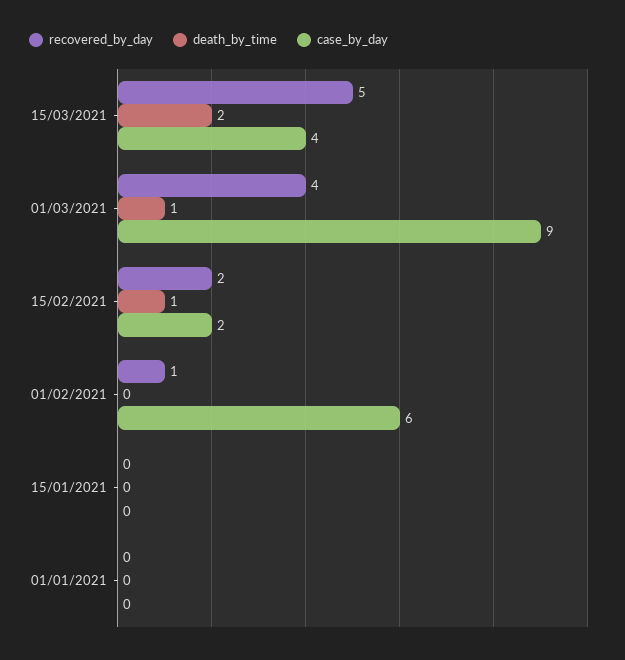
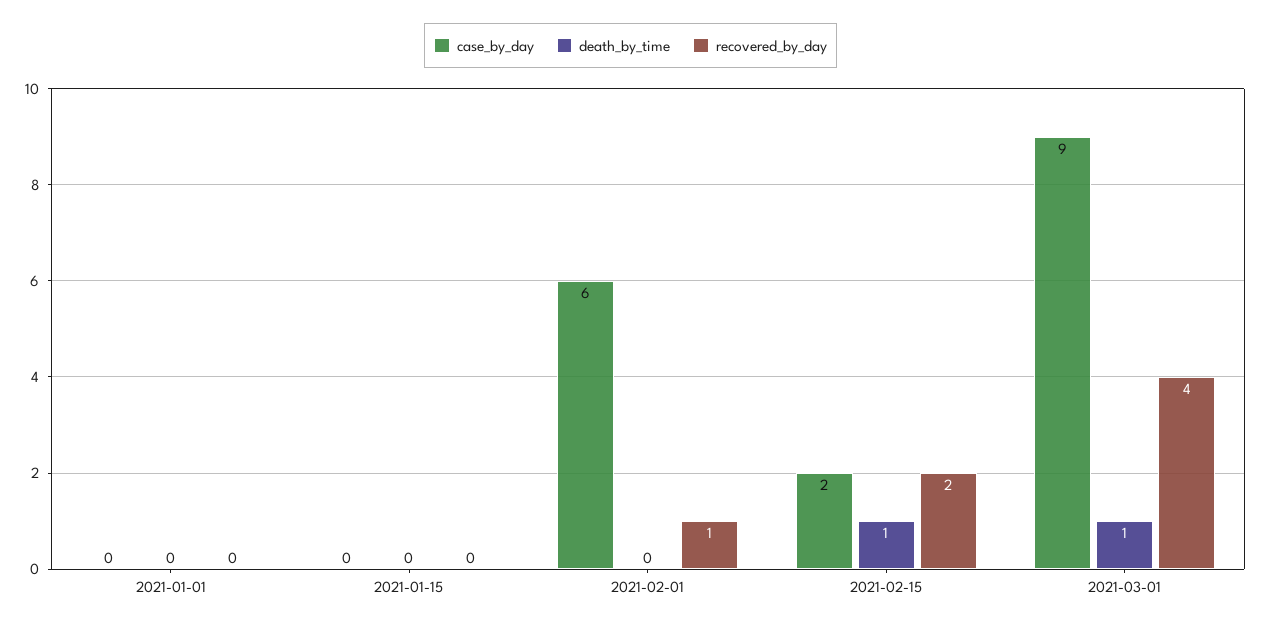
recovered_by_day, 15/03/2021: 5 -> none
death_by_time, 15/03/2021: 2 -> none
case_by_day, 15/03/2021: 4 -> none

